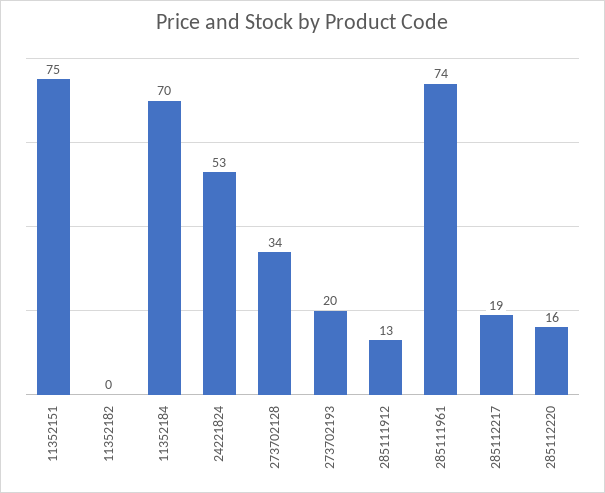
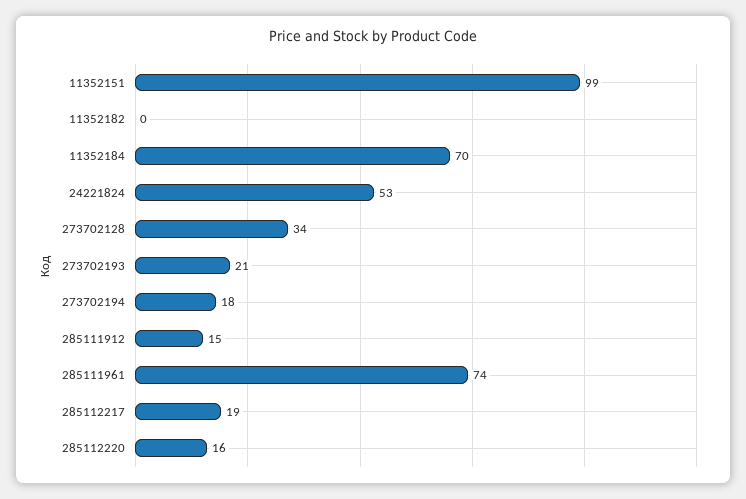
11352151: 75 -> 99
273702193: 20 -> 21
285111912: 13 -> 15
273702194: none -> 18

